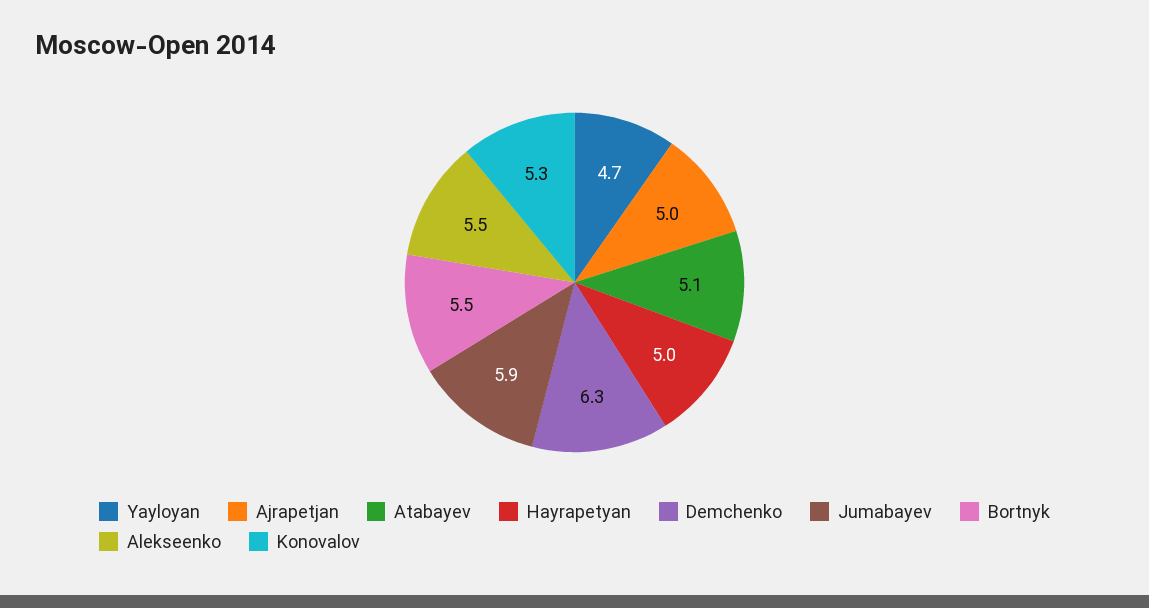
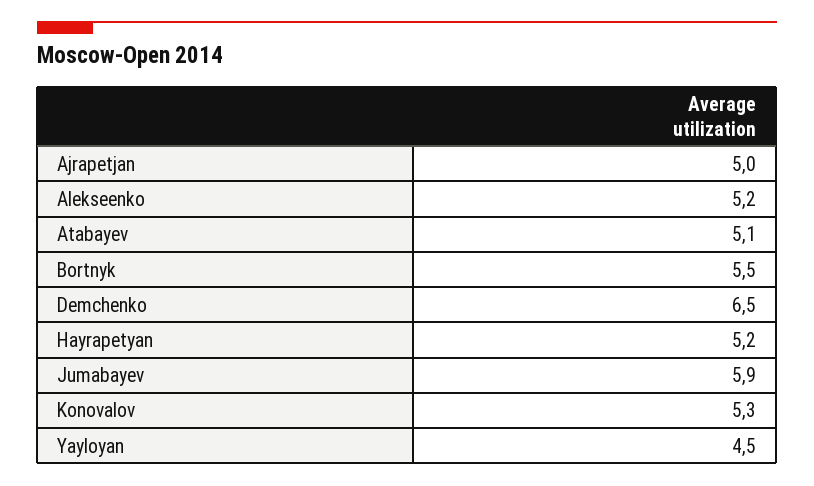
Yayloyan: 4.7 -> 4.5
Hayrapetyan: 5 -> 5.2
Demchenko: 6.3 -> 6.5
Alekseenko: 5.5 -> 5.2

